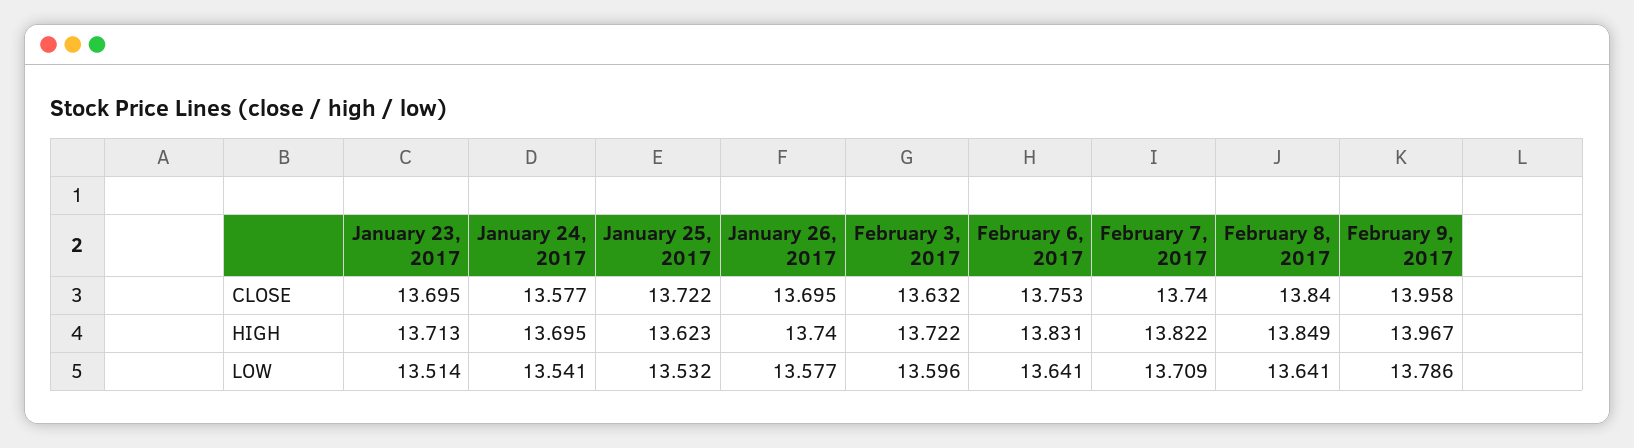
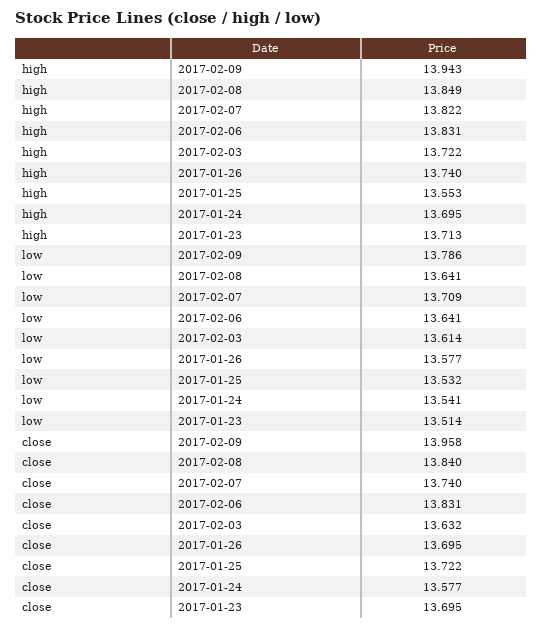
February 6, 2017, CLOSE: 13.753 -> 13.831
January 25, 2017, HIGH: 13.623 -> 13.553
February 9, 2017, HIGH: 13.967 -> 13.943
February 3, 2017, LOW: 13.596 -> 13.614

